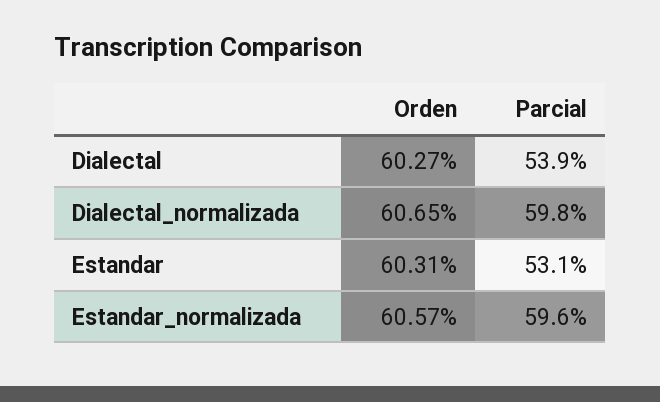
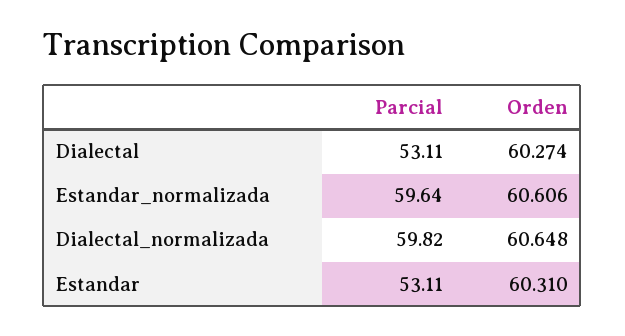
Parcial, Dialectal: 53.9 -> 53.11
Orden, Estandar_normalizada: 60.57 -> 60.606

